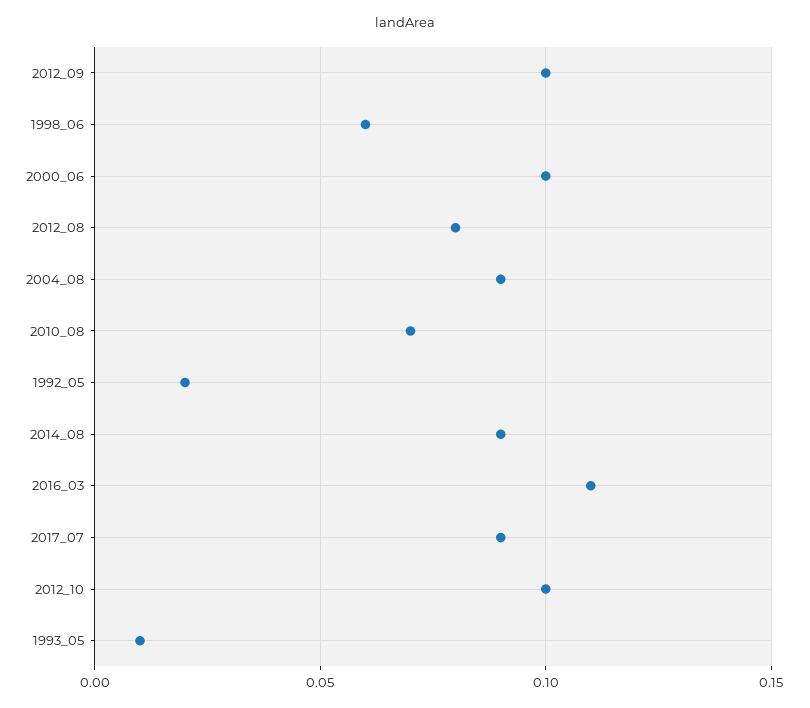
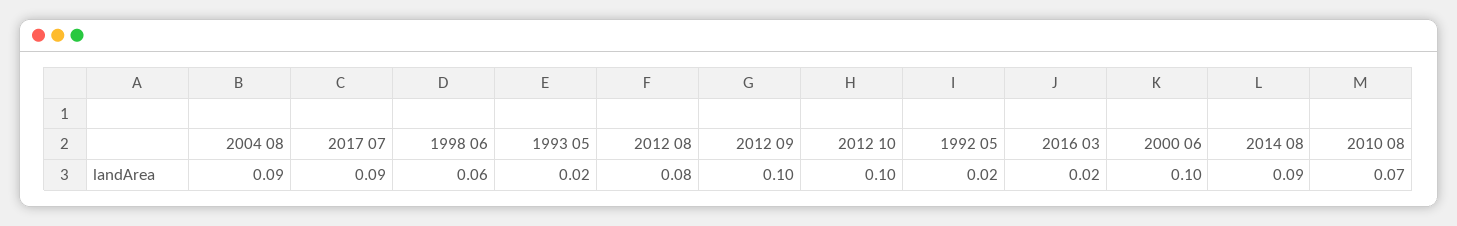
2016_03: 0.11 -> 0.02
1993_05: 0.01 -> 0.02

